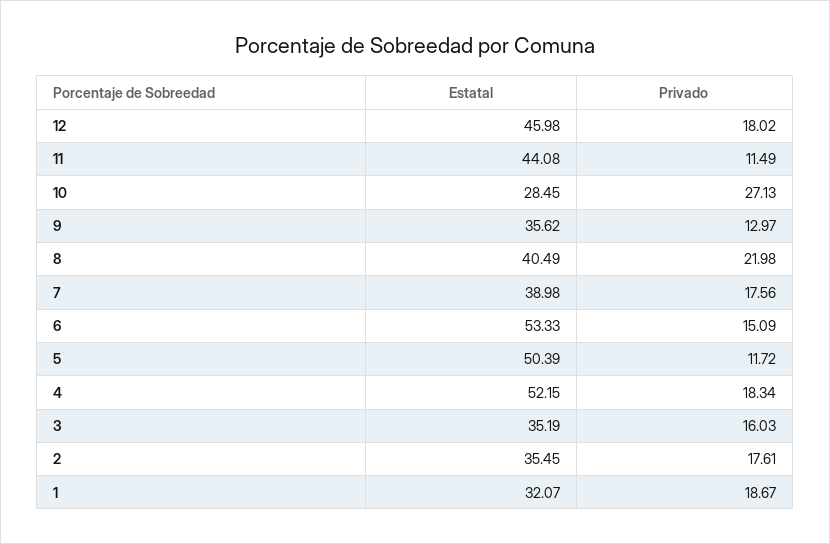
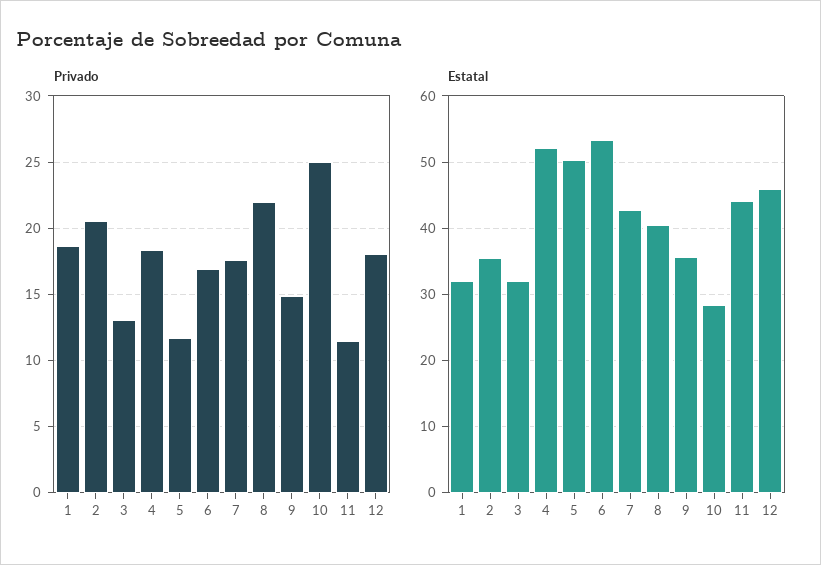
Privado, 10: 27.13 -> 25
Privado, 9: 12.97 -> 15
Estatal, 7: 38.98 -> 43
Privado, 6: 15.09 -> 17
Estatal, 3: 35.19 -> 32
Privado, 3: 16.03 -> 13
Privado, 2: 17.61 -> 20.5

